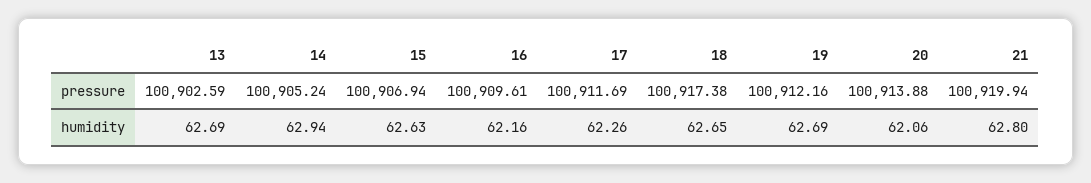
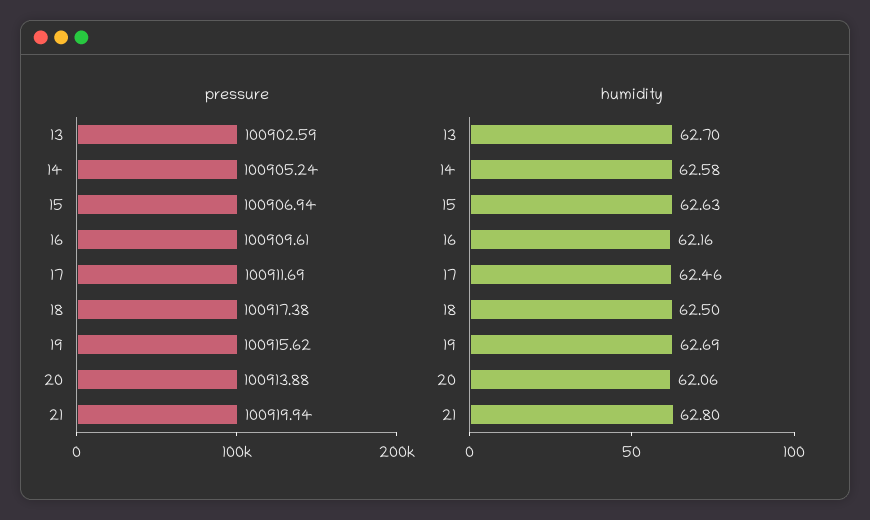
pressure, 19: 100912.16 -> 100915.62
humidity, 13: 62.69 -> 62.7
humidity, 14: 62.94 -> 62.58
humidity, 17: 62.26 -> 62.46
humidity, 18: 62.65 -> 62.5

